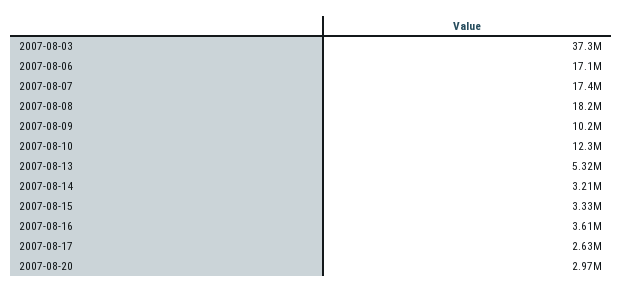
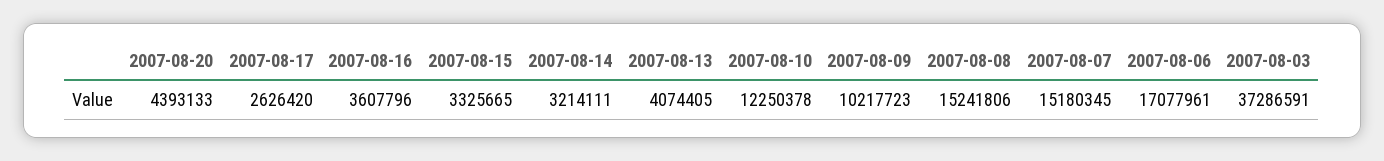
2007-08-07: 17400000 -> 15180345
2007-08-08: 18200000 -> 15241806
2007-08-13: 5320000 -> 4074405
2007-08-20: 2970000 -> 4393133

